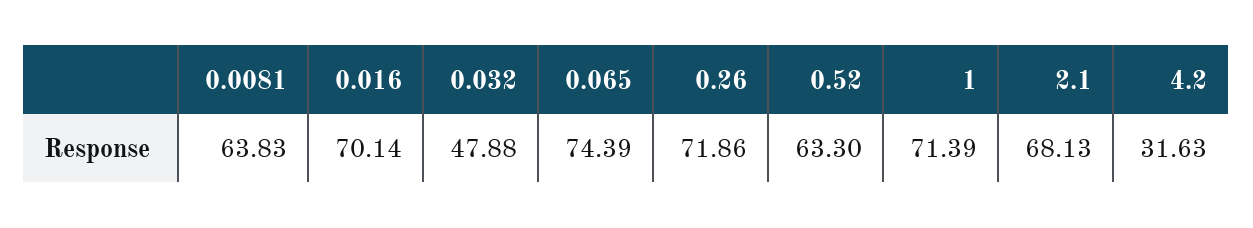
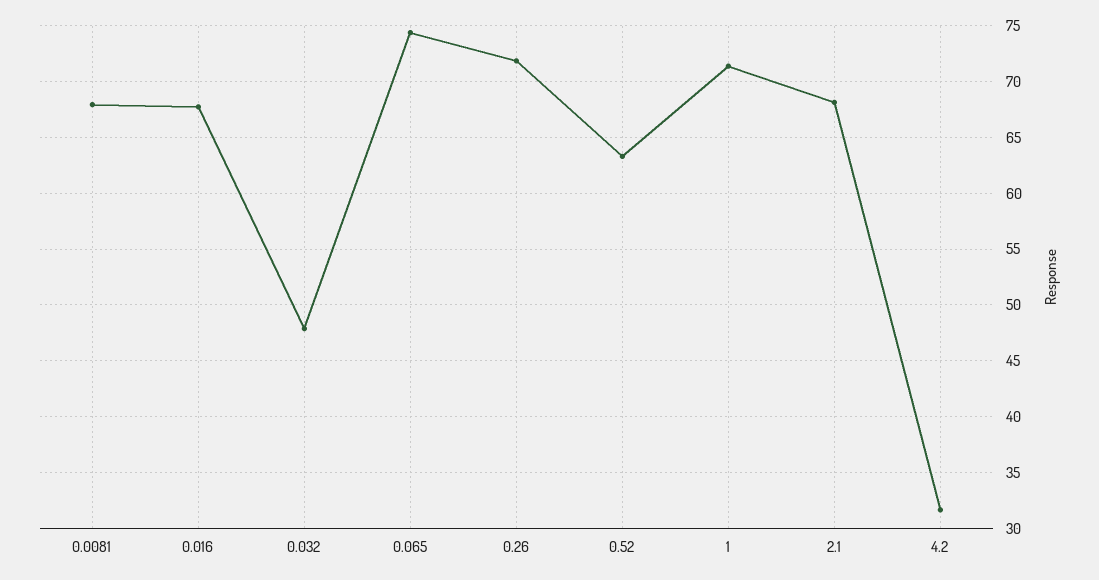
0.0081: 63.83 -> 68
0.016: 70.14 -> 68

